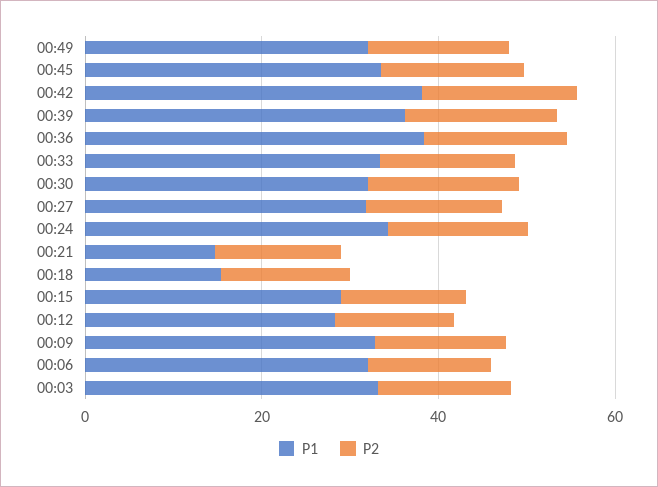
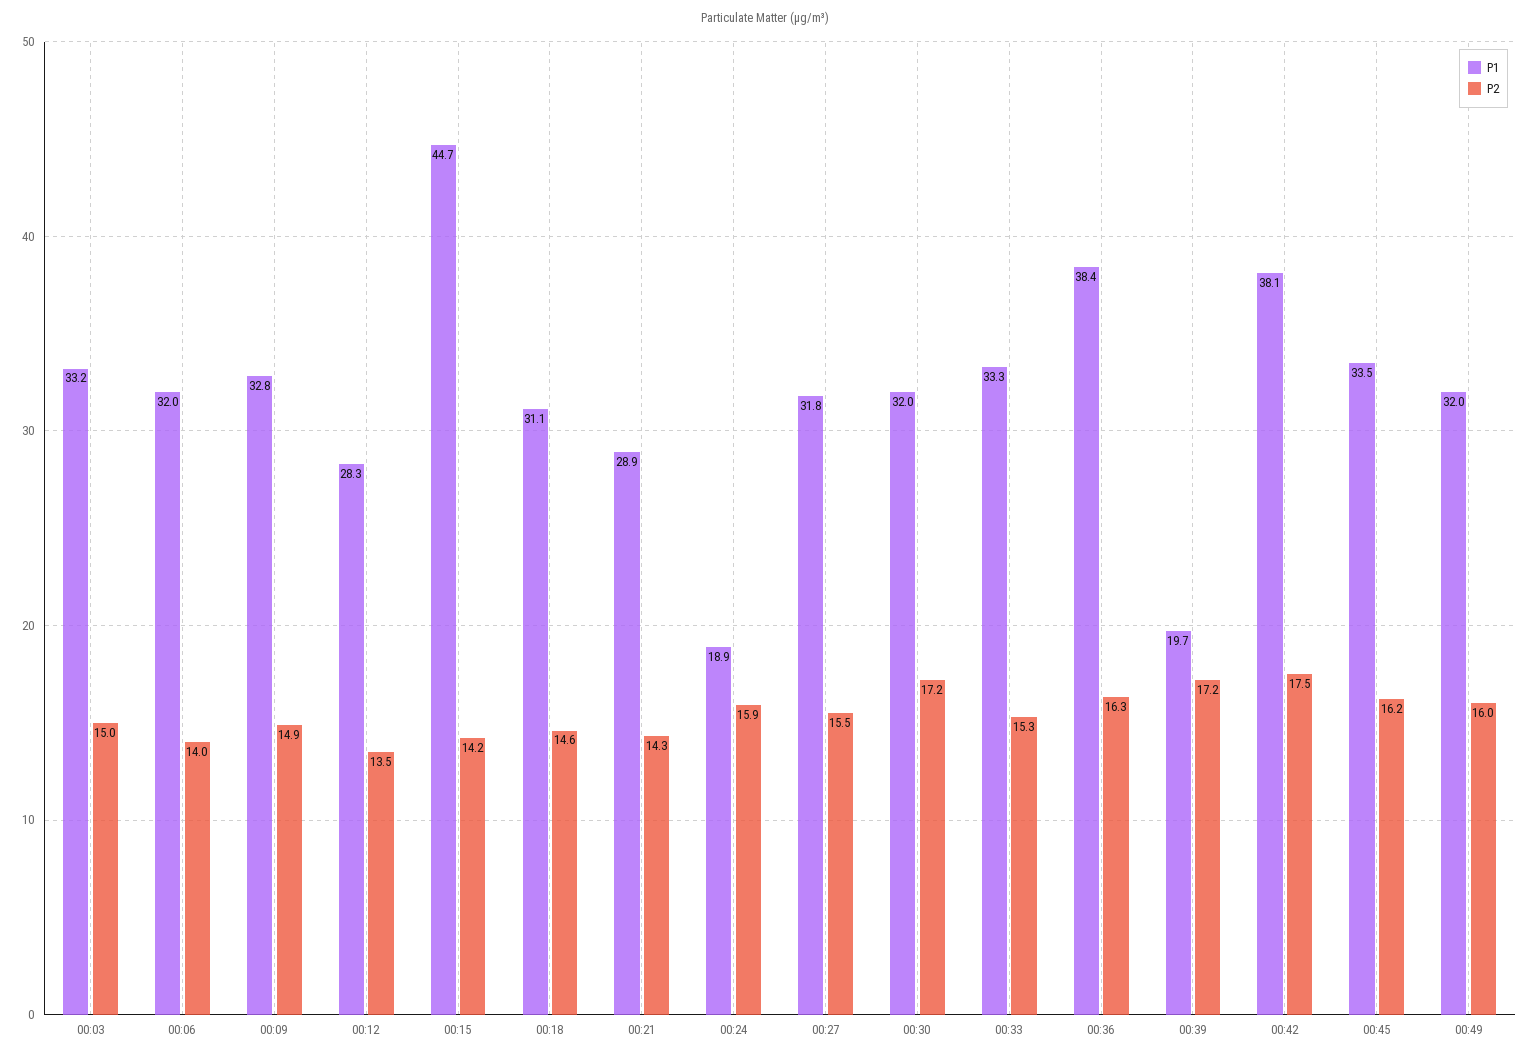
P1, 00:39: 35 -> 19.7
P1, 00:24: 35 -> 18.9
P1, 00:21: 15 -> 28.9
P1, 00:18: 15 -> 31.1
P1, 00:15: 30 -> 44.7

